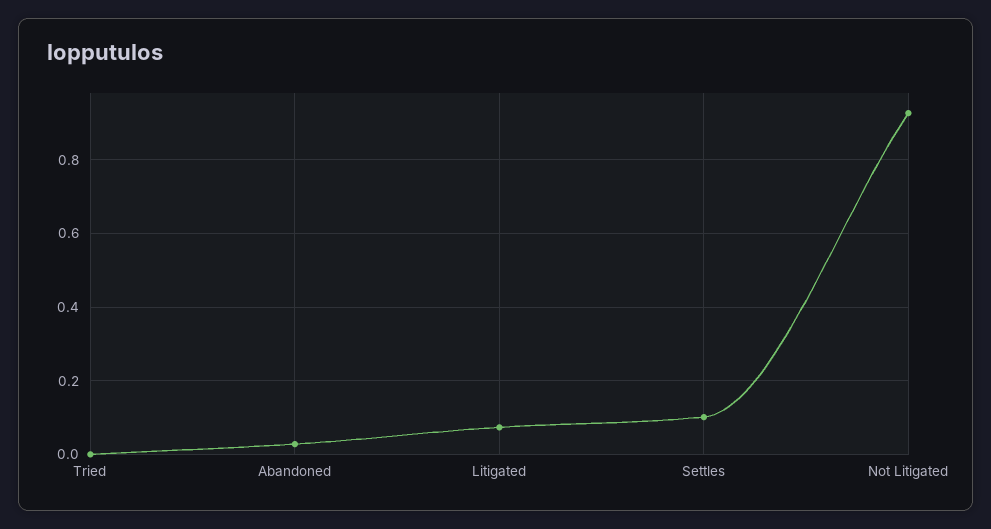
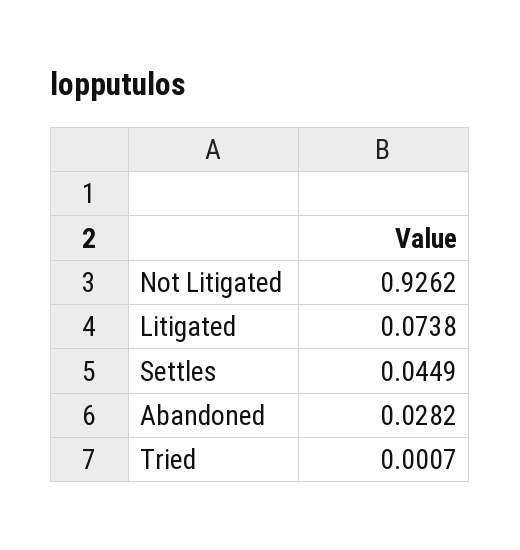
Settles: 0.1 -> 0.0449

